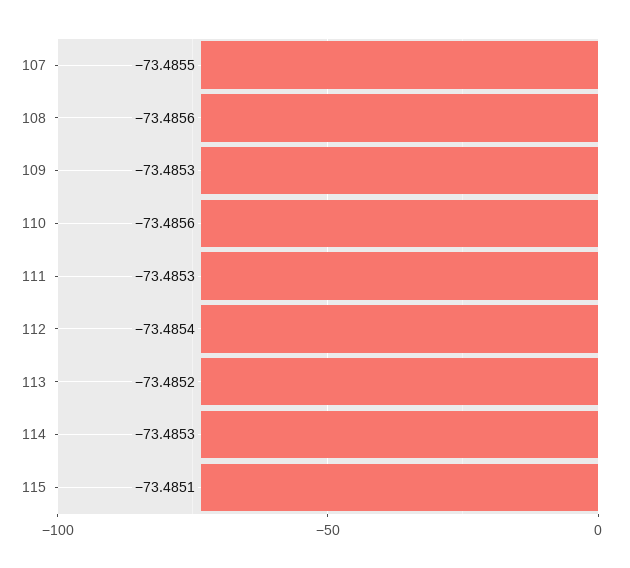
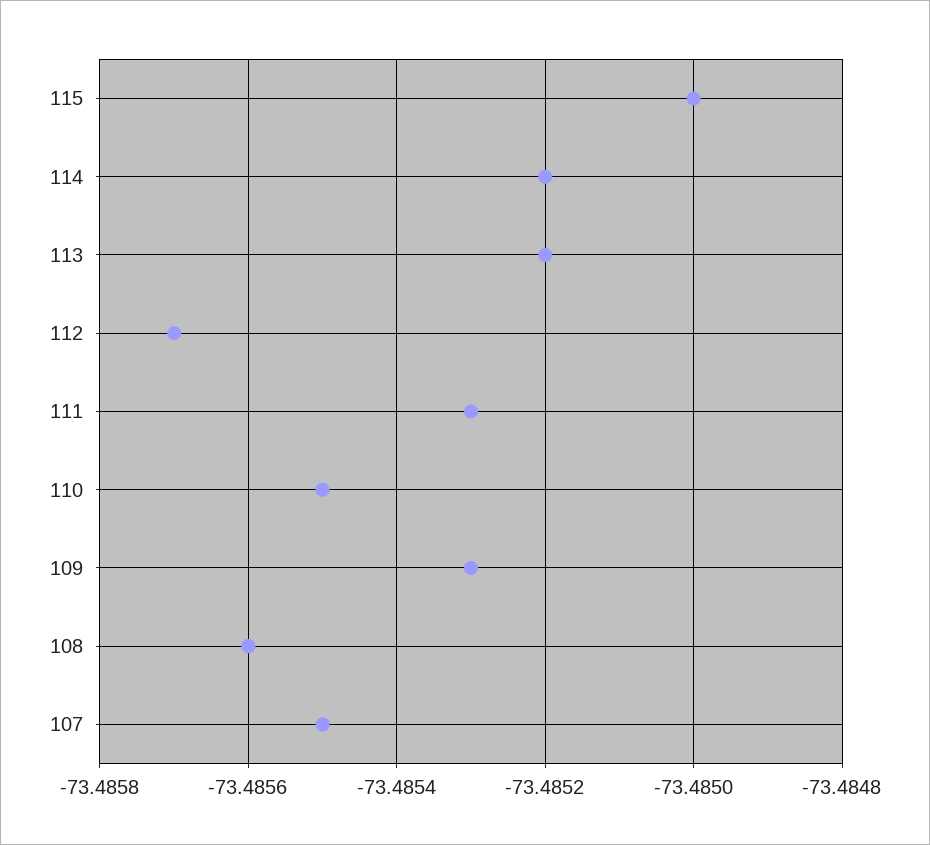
110: -73.4856 -> -73.4855
112: -73.4854 -> -73.4857
114: -73.4853 -> -73.4852
115: -73.4851 -> -73.485

